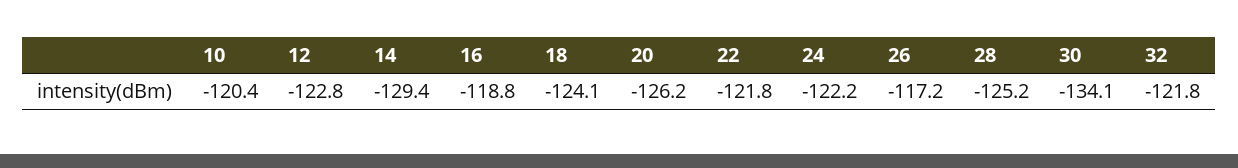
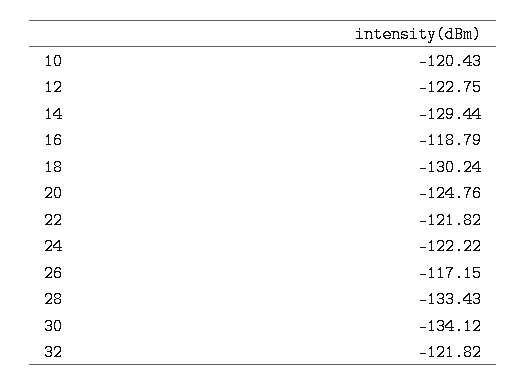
18: -124.1 -> -130.24
20: -126.2 -> -124.76
28: -125.2 -> -133.43

